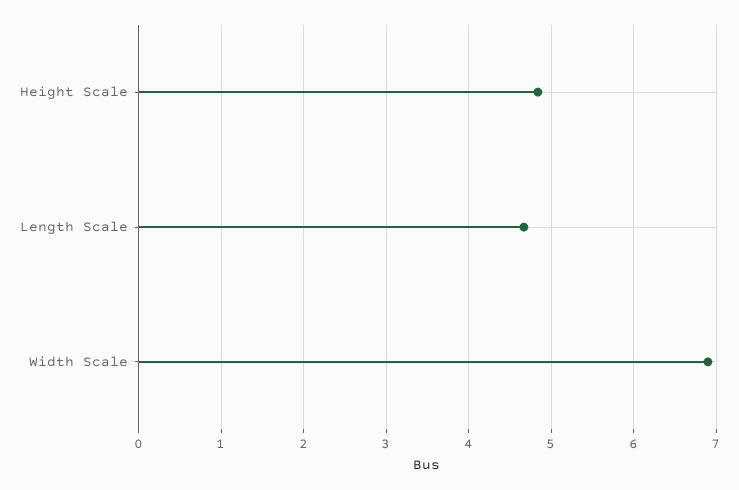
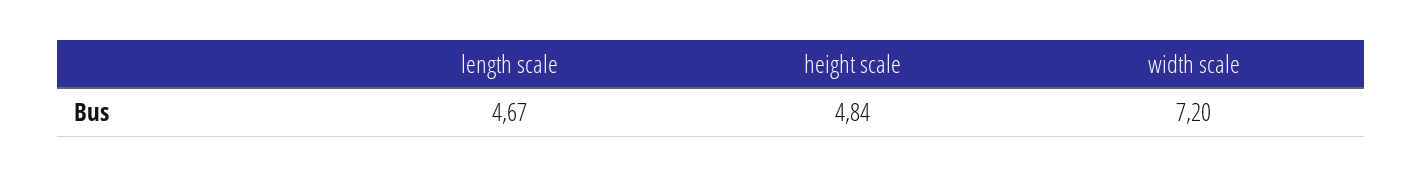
Width Scale: 6.9 -> 7.2

